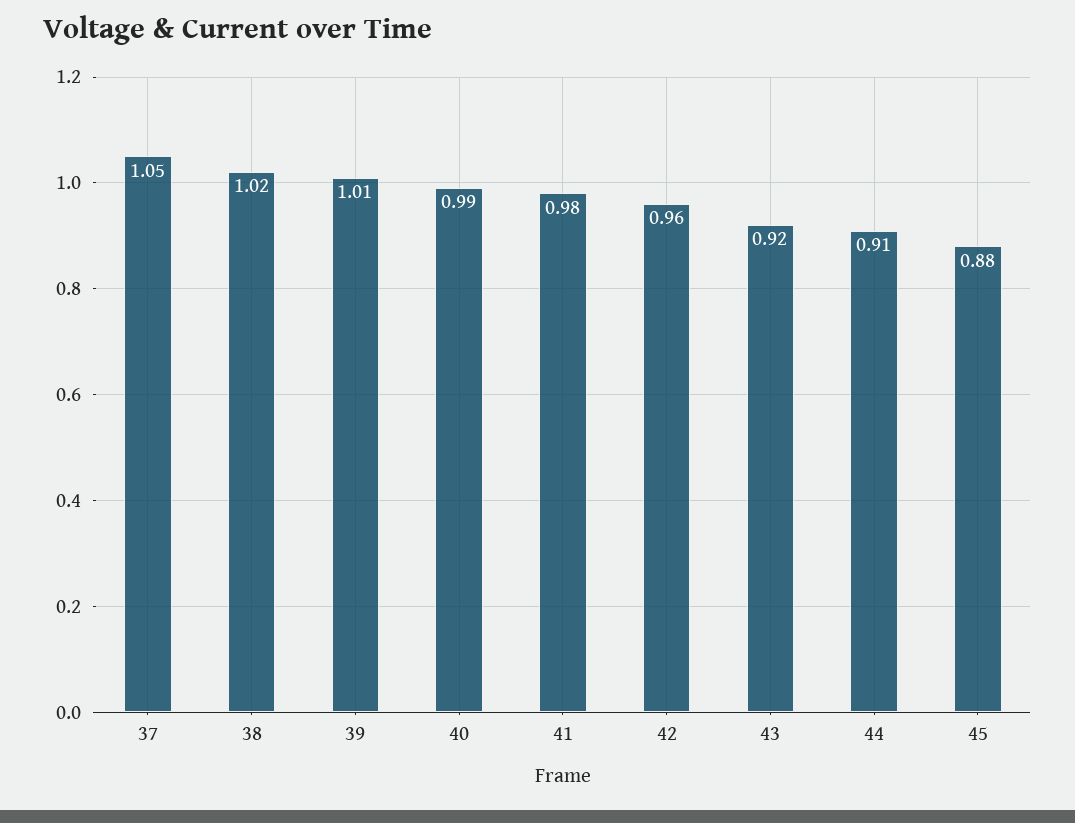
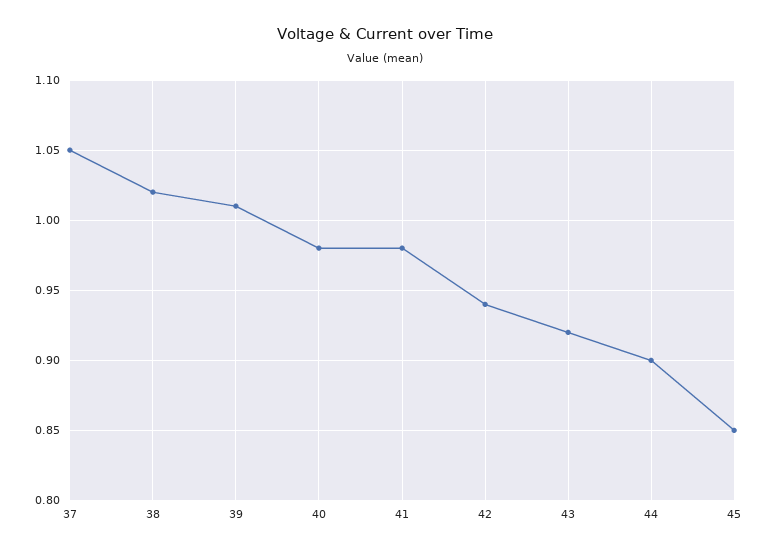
40: 0.99 -> 0.98
42: 0.96 -> 0.94
44: 0.91 -> 0.9
45: 0.88 -> 0.85

